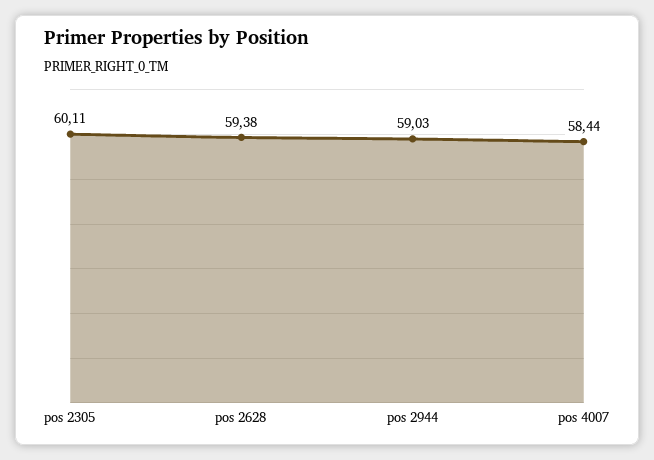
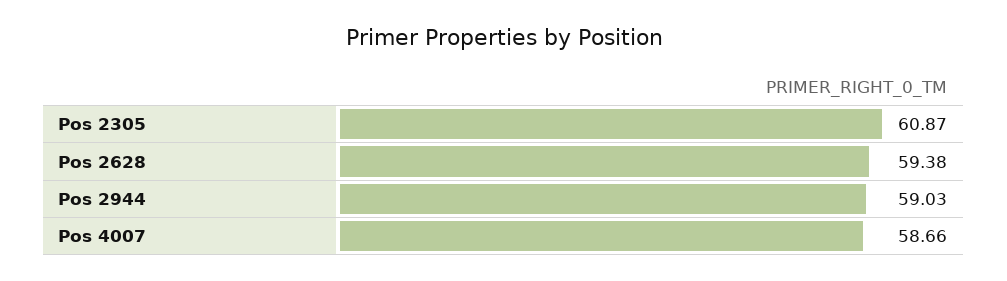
pos 2305: 60.11 -> 60.87
pos 4007: 58.44 -> 58.66

